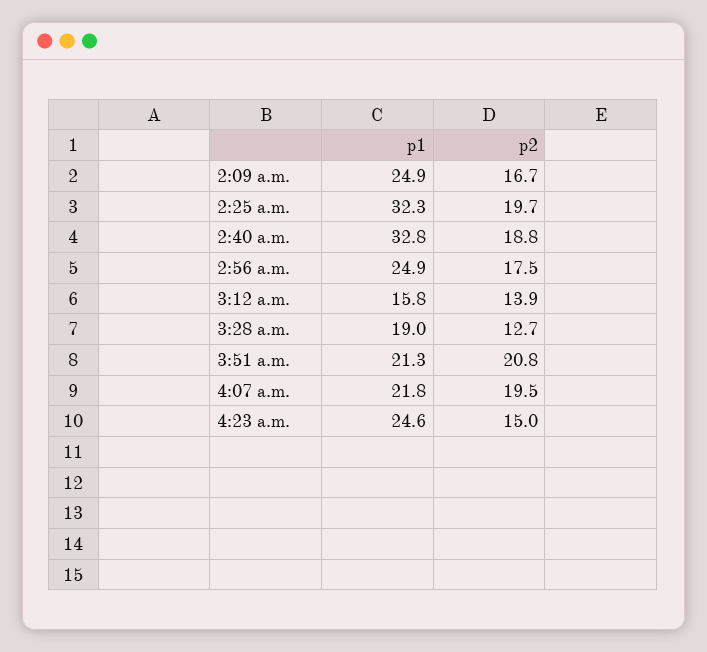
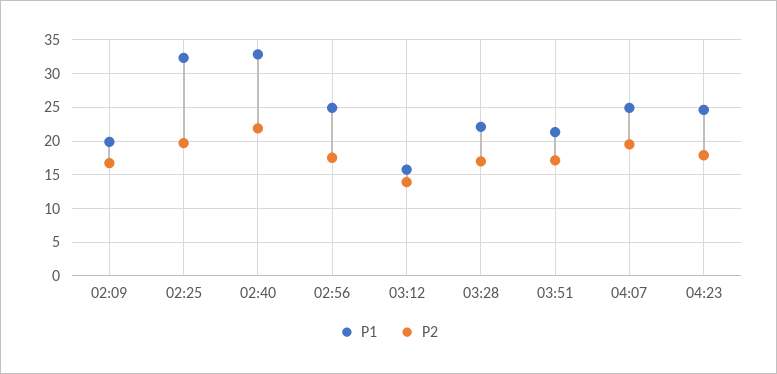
p1, 2:09 a.m.: 24.9 -> 20
p2, 2:40 a.m.: 18.8 -> 22
p1, 3:28 a.m.: 19 -> 22
p2, 3:28 a.m.: 12.7 -> 17
p2, 3:51 a.m.: 20.8 -> 17
p1, 4:07 a.m.: 21.8 -> 25
p2, 4:23 a.m.: 15 -> 18

